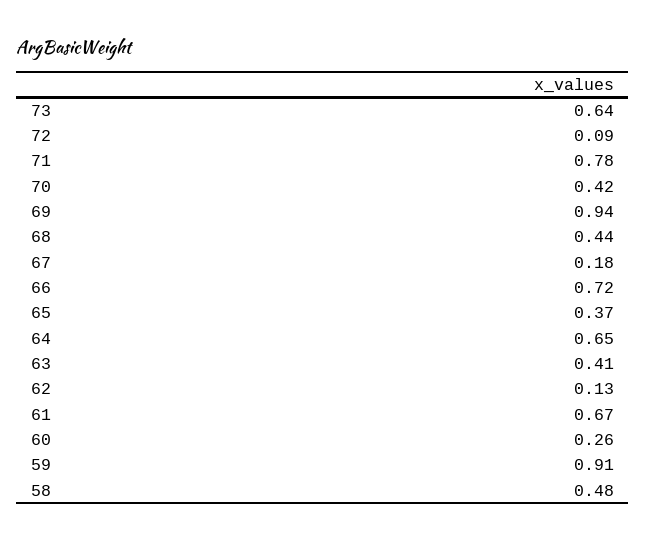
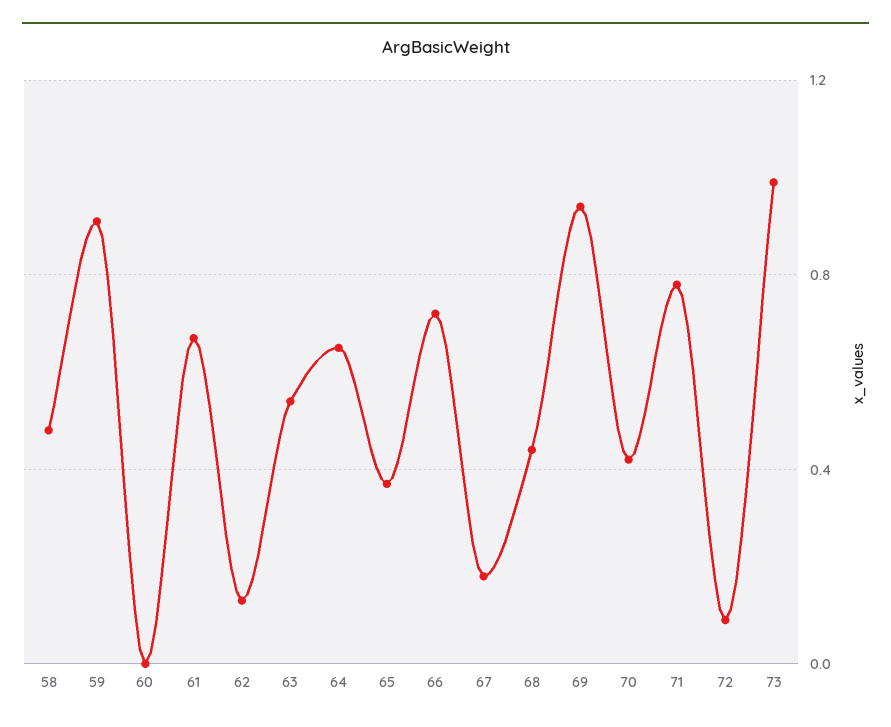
73: 0.64 -> 1
63: 0.41 -> 0.55
60: 0.26 -> 0

